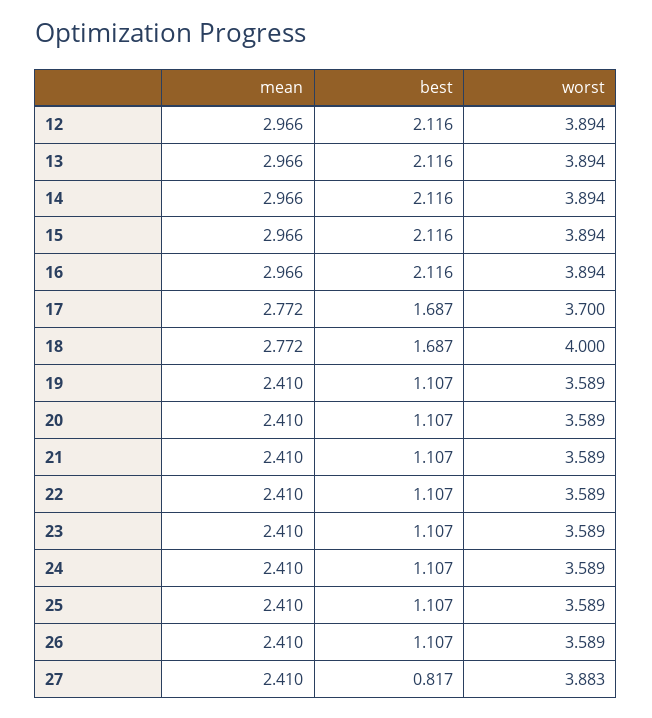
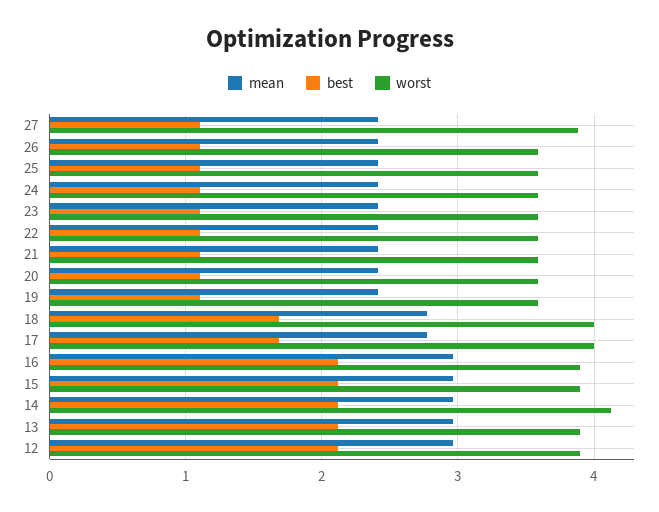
worst, 14: 3.894 -> 4.1
worst, 17: 3.7 -> 4
best, 27: 0.817 -> 1.1

